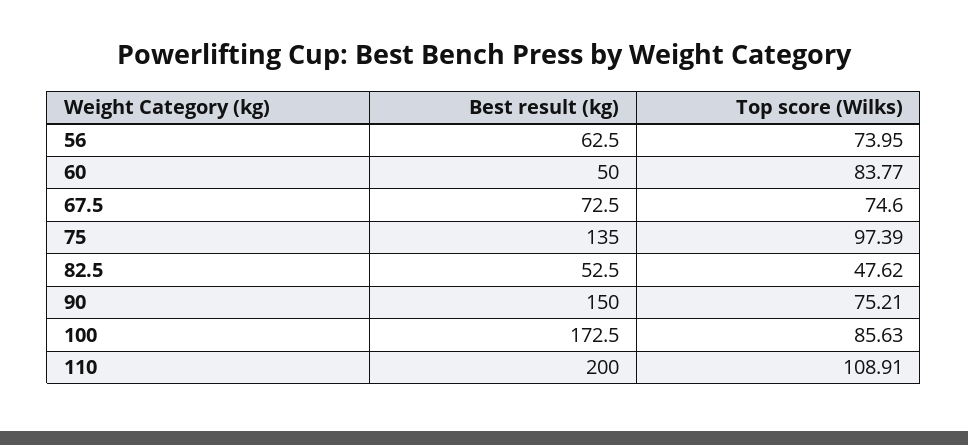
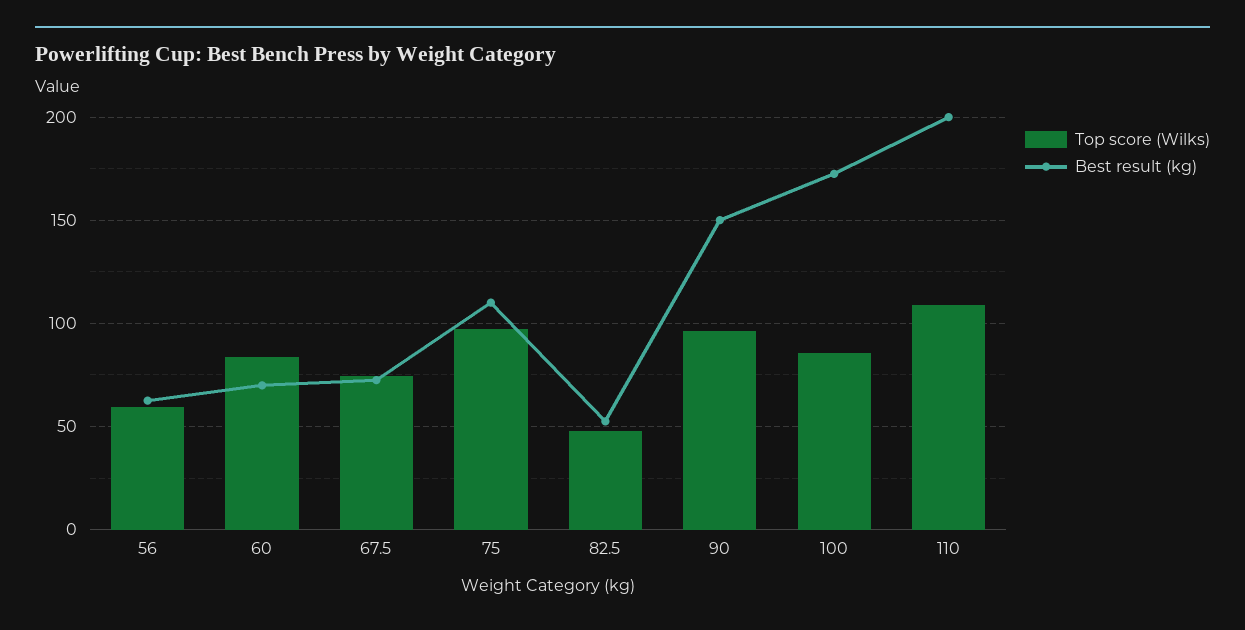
Top score (Wilks), 56: 73.95 -> 60
Best result (kg), 60: 50 -> 70
Best result (kg), 75: 135 -> 110
Top score (Wilks), 90: 75.21 -> 95

